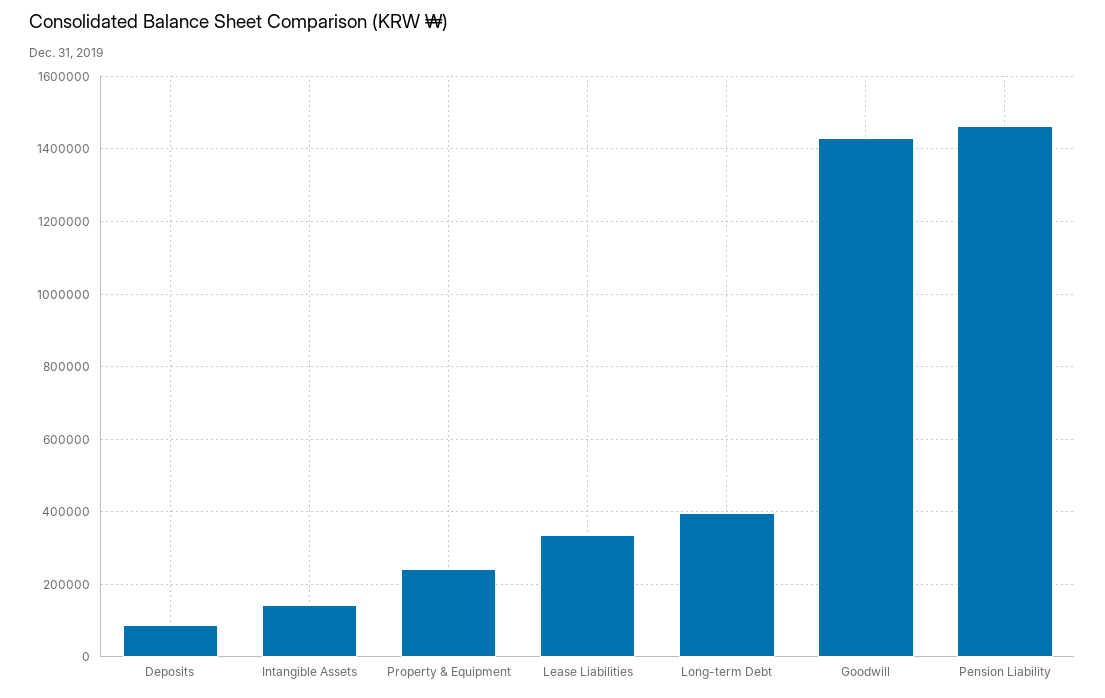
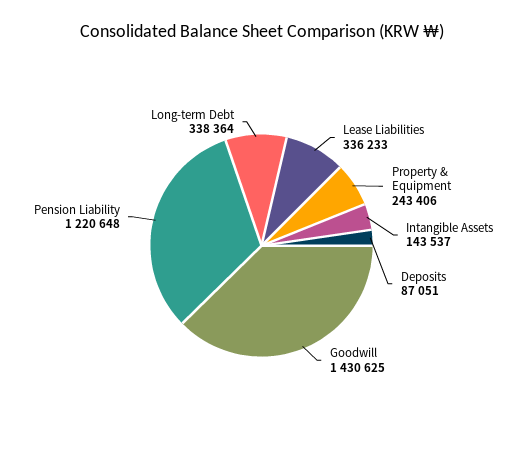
Long-term Debt: 400000 -> 338364
Pension Liability: 1460000 -> 1220648

